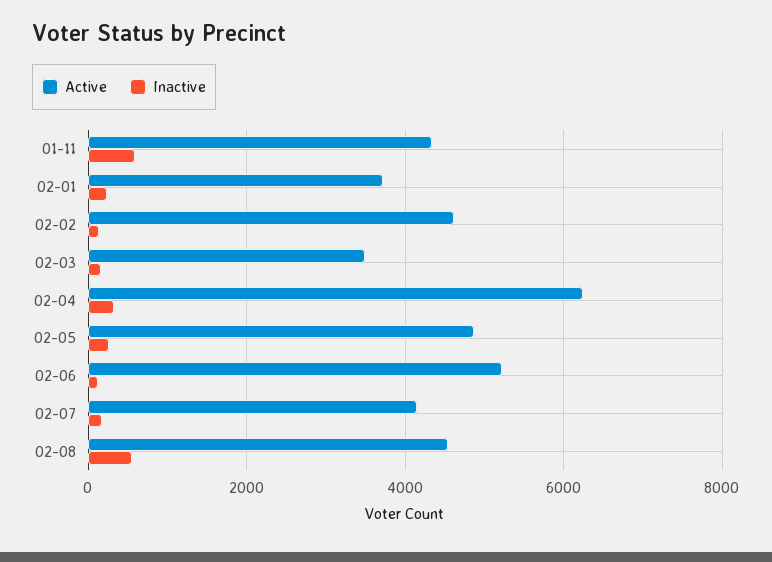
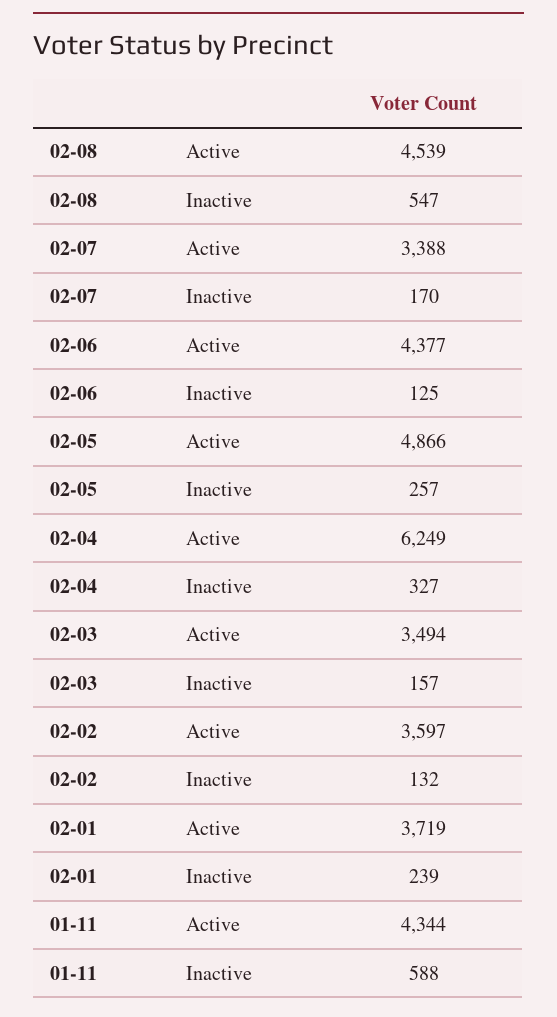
Active, 02-02: 4600 -> 3597
Active, 02-06: 5200 -> 4377
Active, 02-07: 4200 -> 3388

